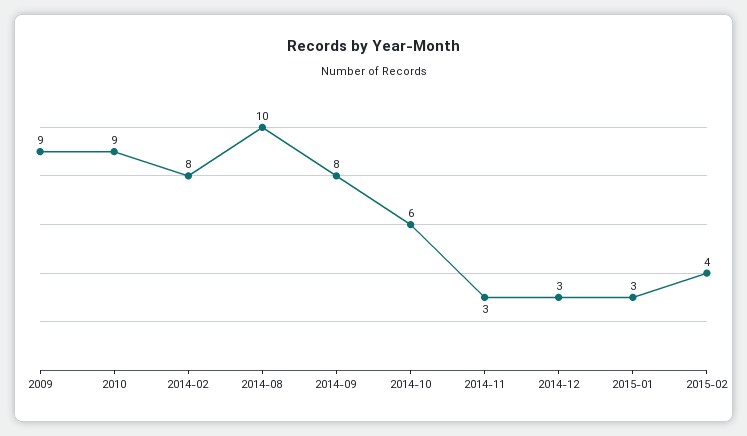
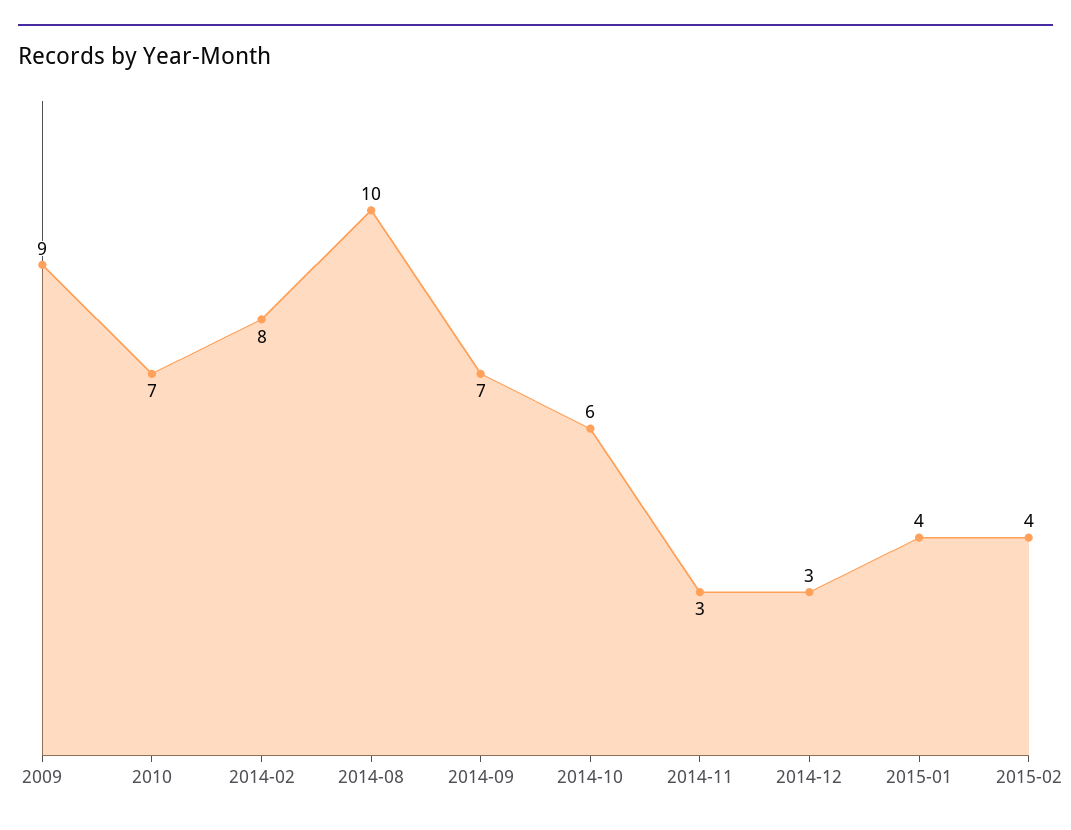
2010: 9 -> 7
2014-09: 8 -> 7
2015-01: 3 -> 4

